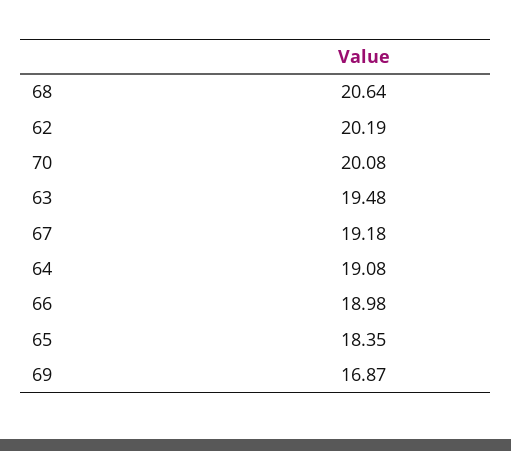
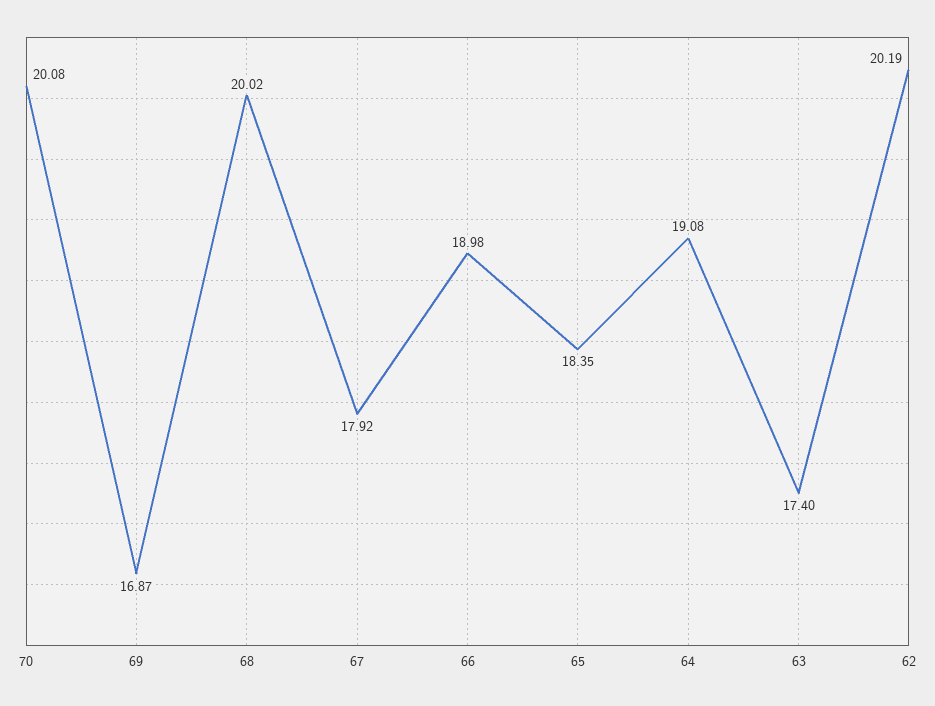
68: 20.64 -> 20.02
63: 19.48 -> 17.4
67: 19.18 -> 17.92

